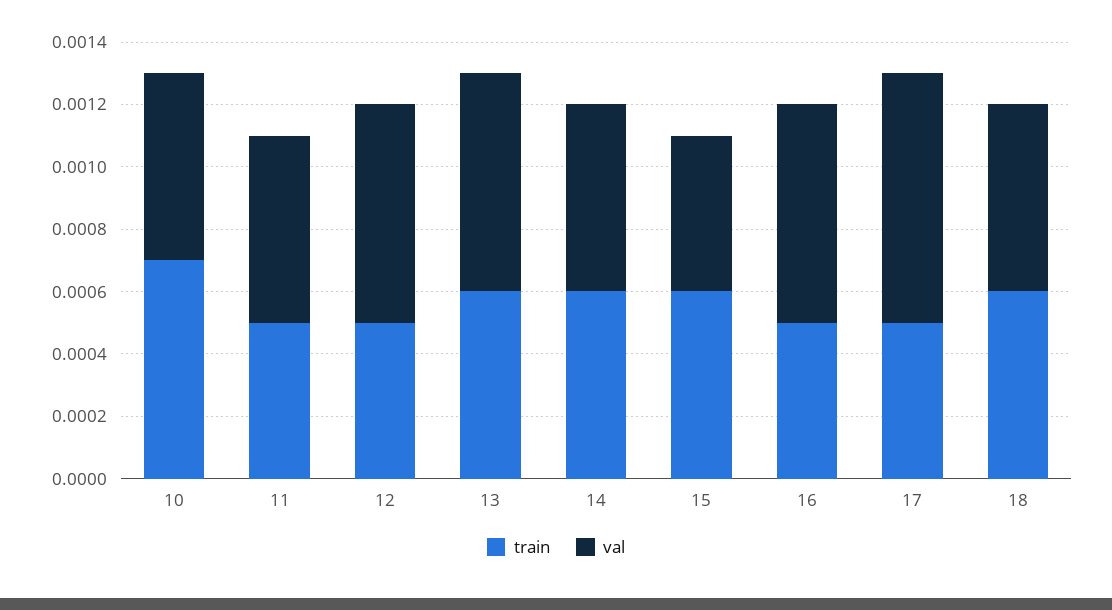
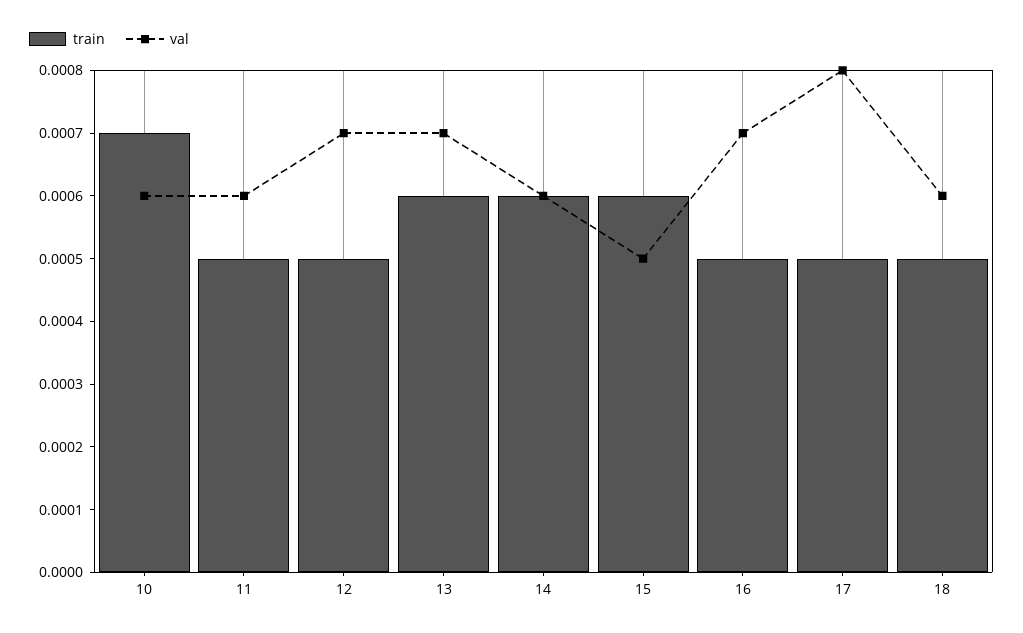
train, 18: 0.0006 -> 0.0005

